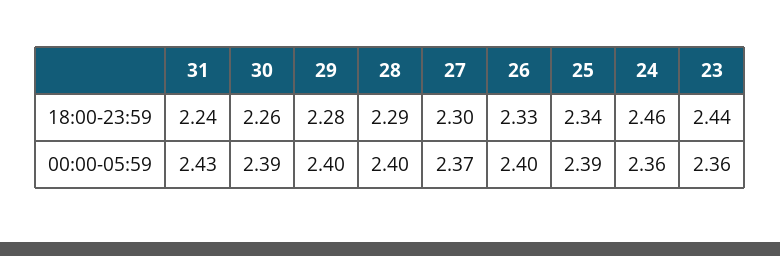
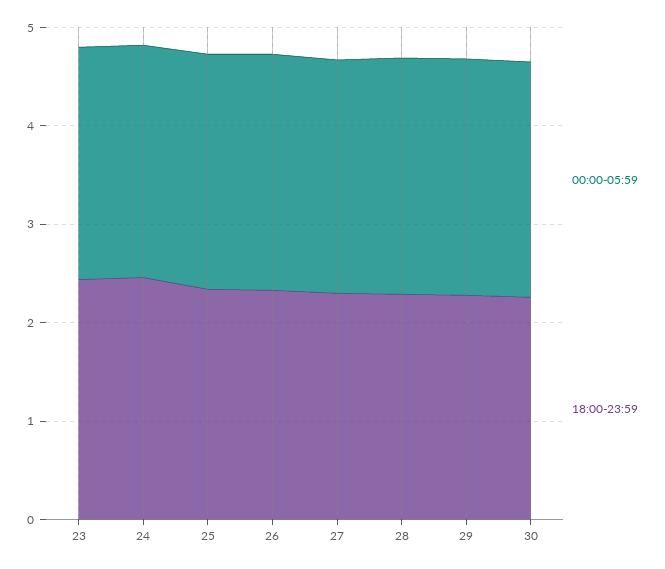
18:00-23:59, 31: 2.24 -> none
00:00-05:59, 31: 2.43 -> none

